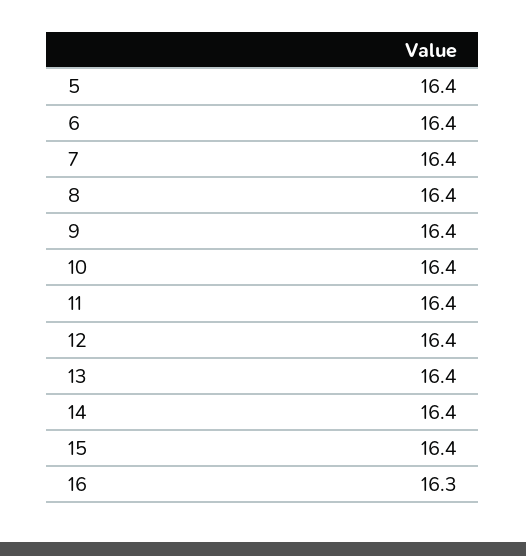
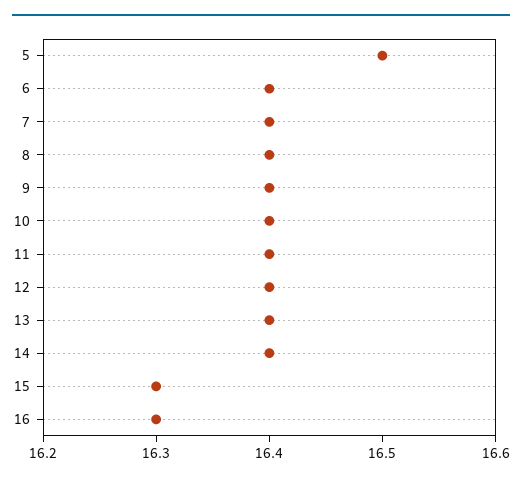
5: 16.4 -> 16.5
15: 16.4 -> 16.3

